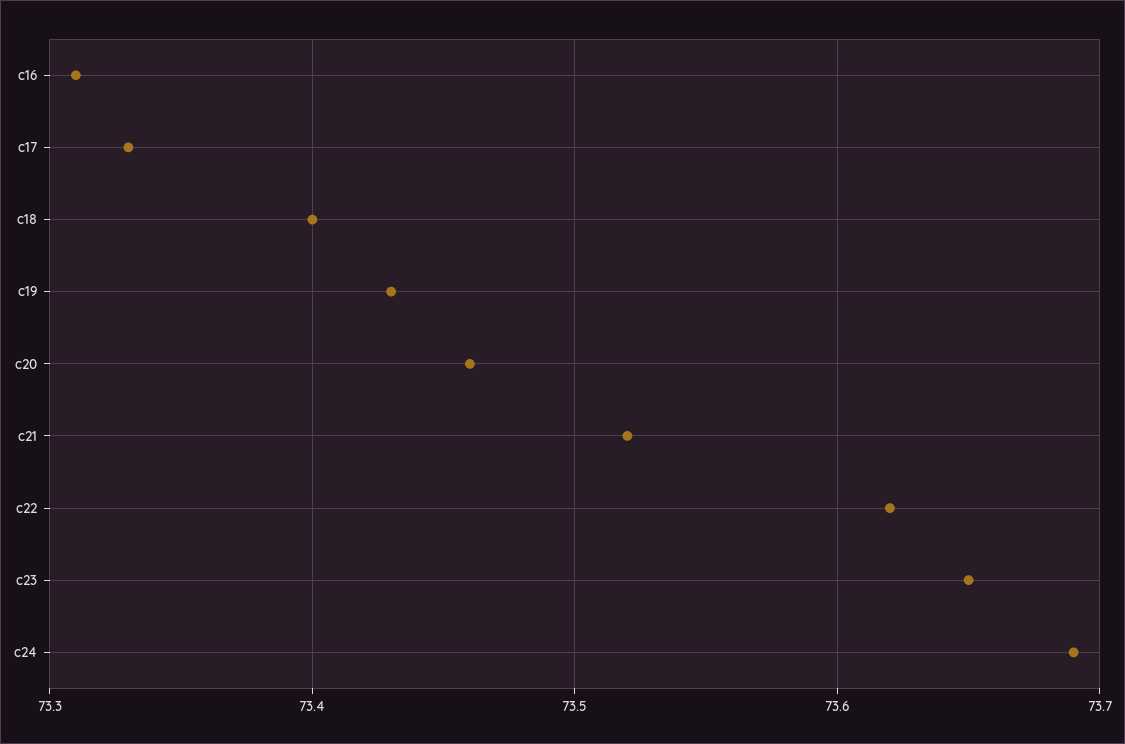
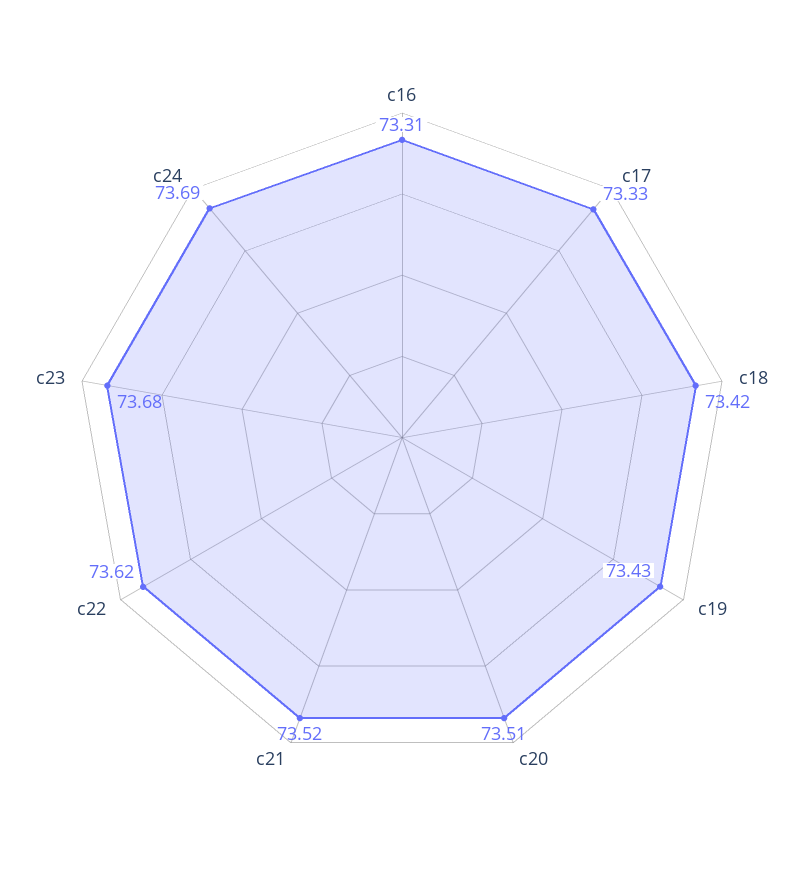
c18: 73.4 -> 73.42
c20: 73.46 -> 73.51
c23: 73.65 -> 73.68

